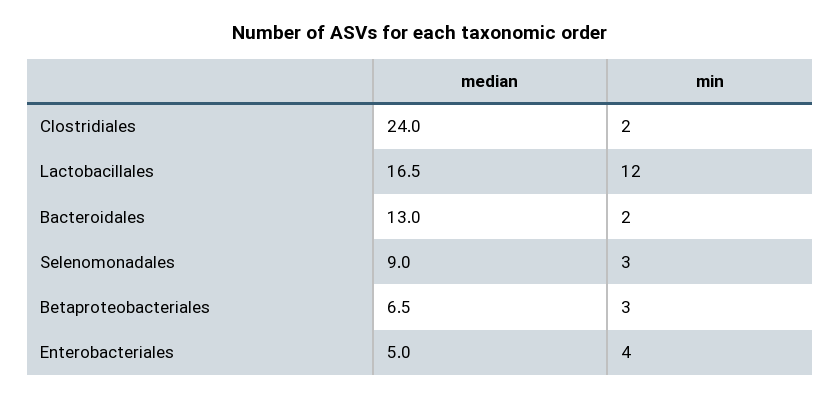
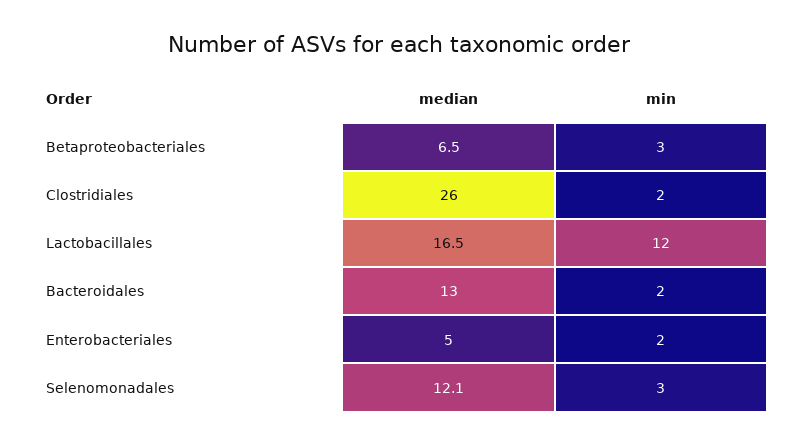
median, Clostridiales: 24 -> 26
median, Selenomonadales: 9 -> 12.1
min, Enterobacteriales: 4 -> 2

